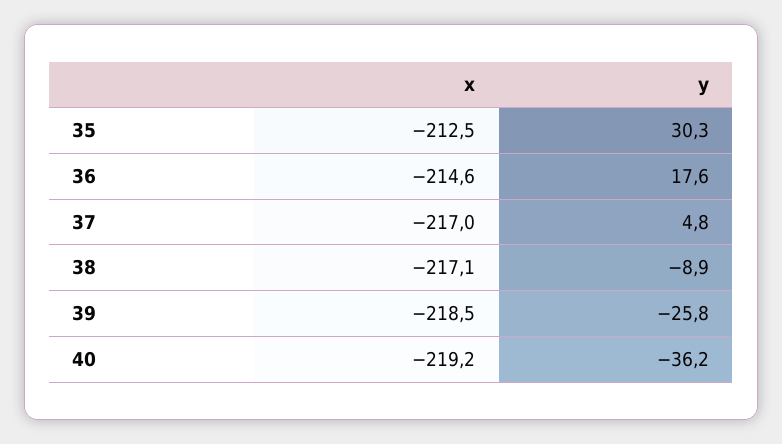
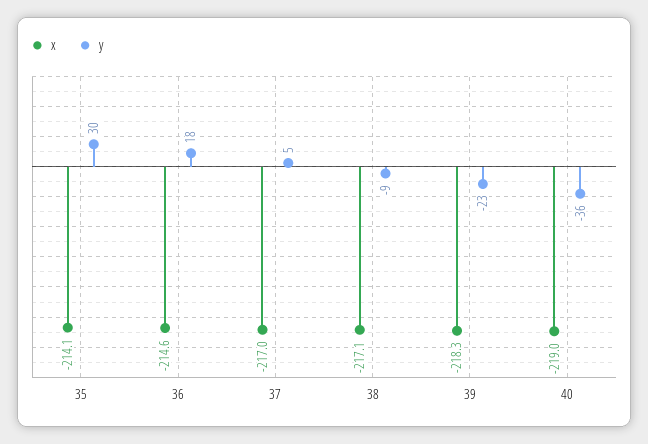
x, 35: -212.5 -> -214.1
x, 39: -218.5 -> -218.3
y, 39: -25.8 -> -23
x, 40: -219.2 -> -219

